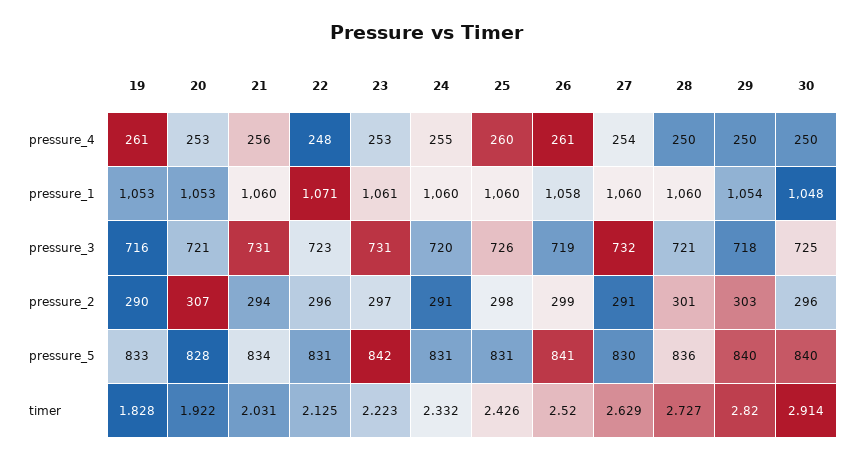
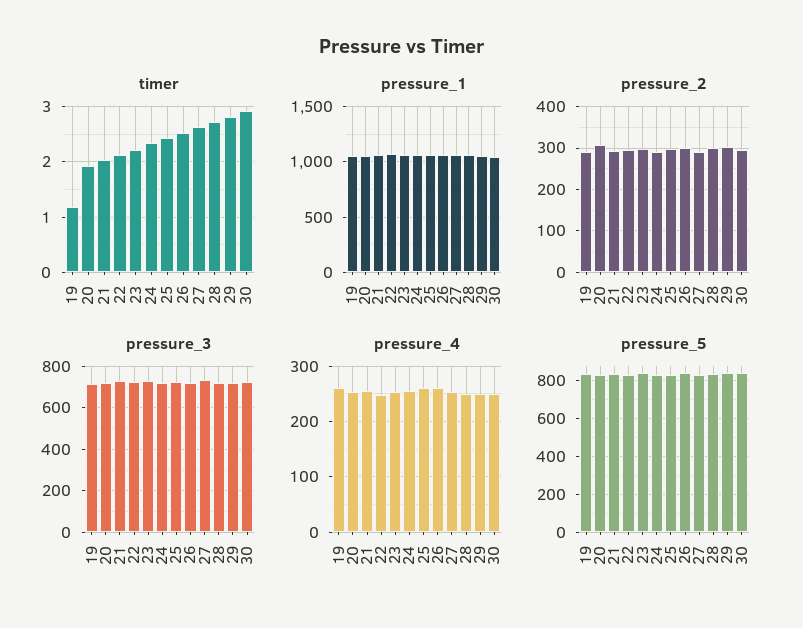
timer, 19: 1.828 -> 1.2

